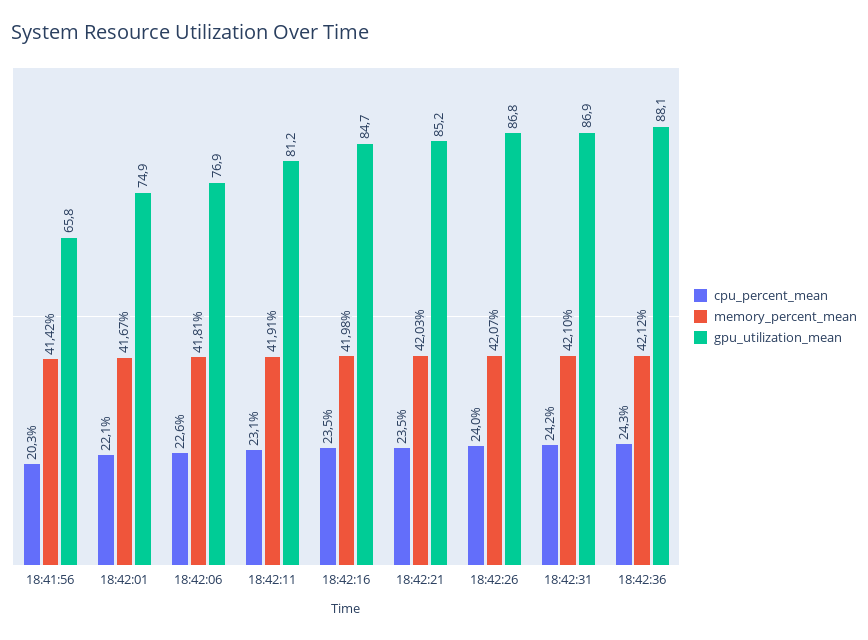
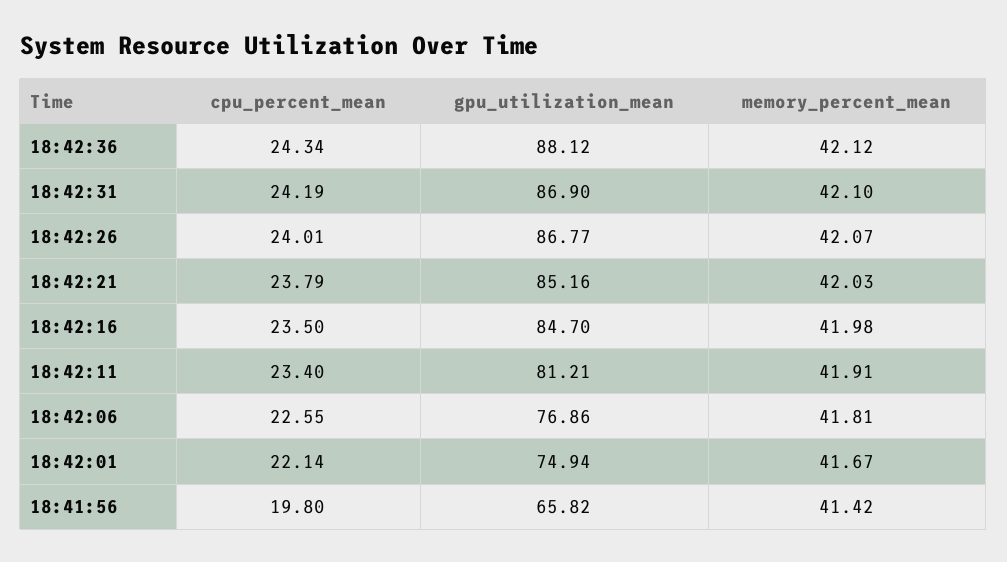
cpu_percent_mean, 18:41:56: 20.3 -> 19.8
cpu_percent_mean, 18:42:11: 23.1 -> 23.4
cpu_percent_mean, 18:42:21: 23.5 -> 23.79

